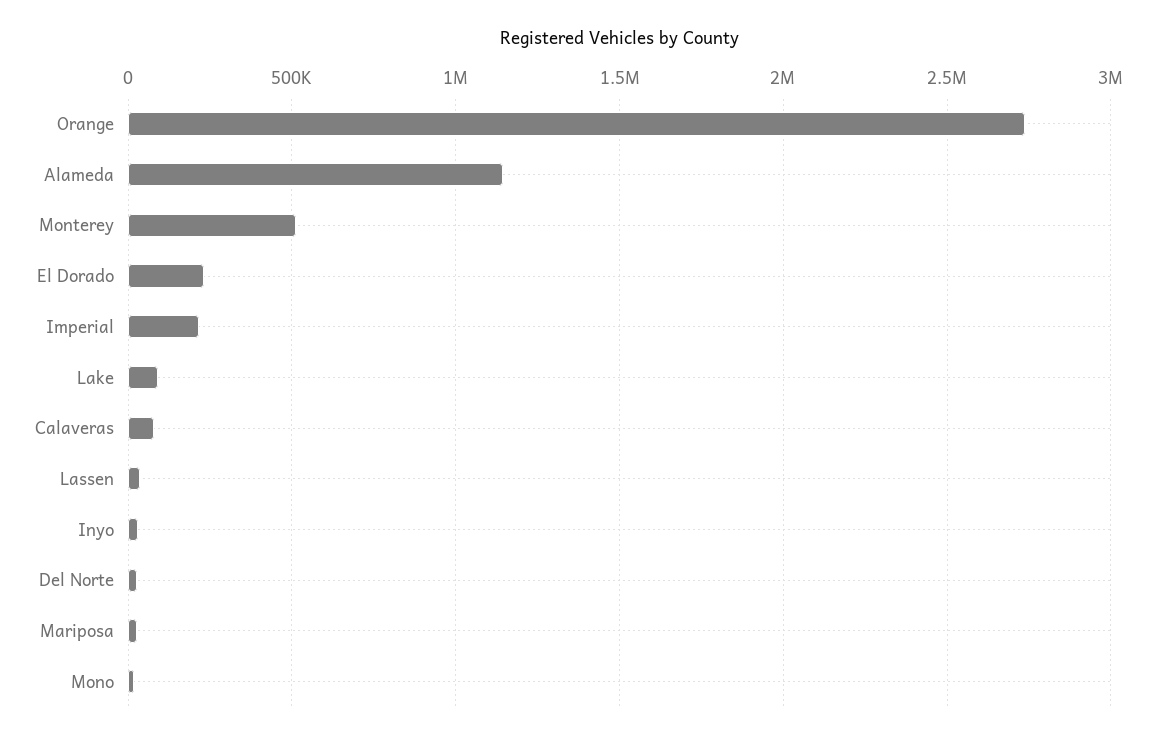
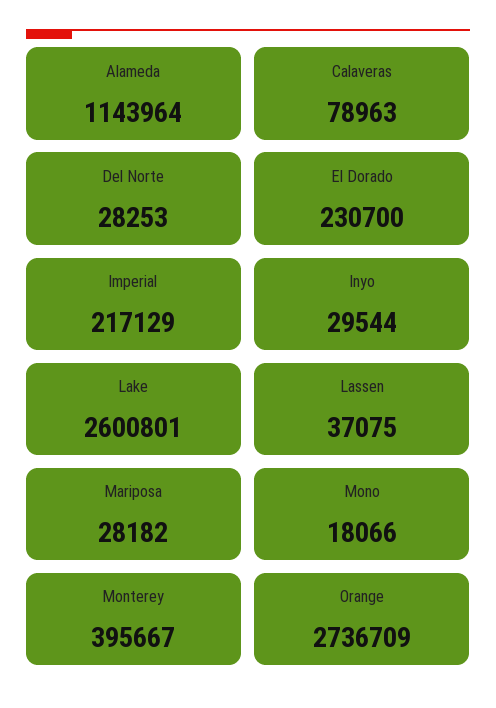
Monterey: 500000 -> 395667
Lake: 100000 -> 2600801

